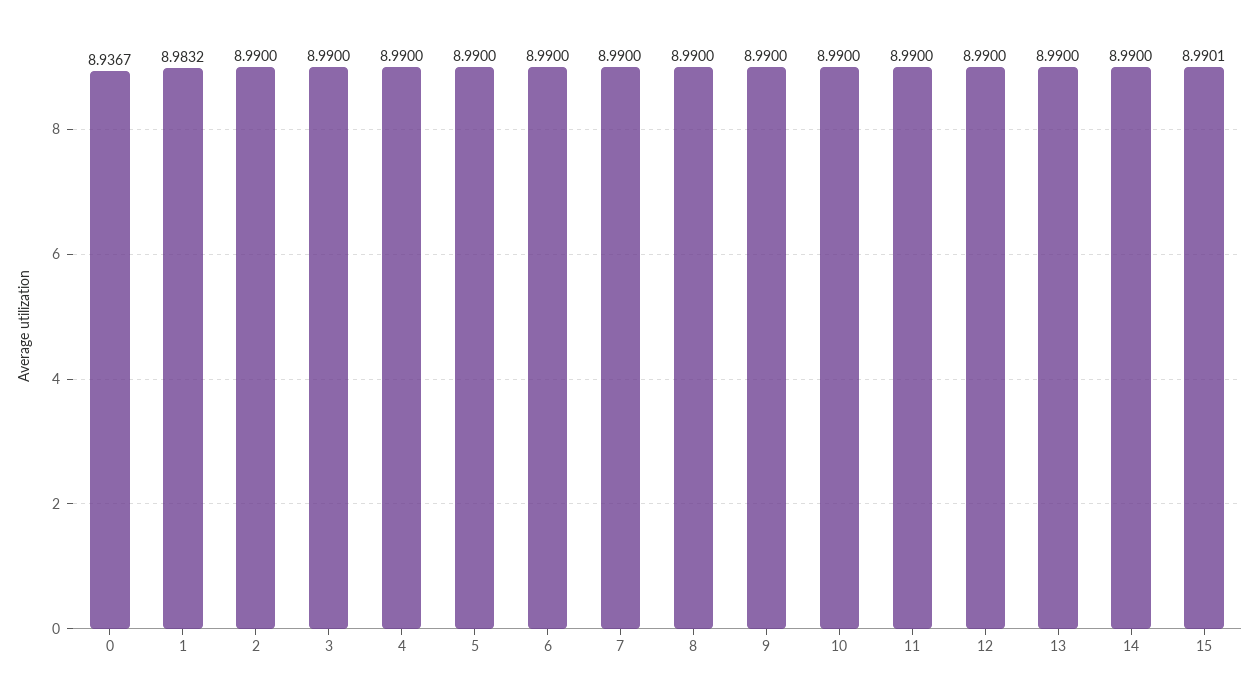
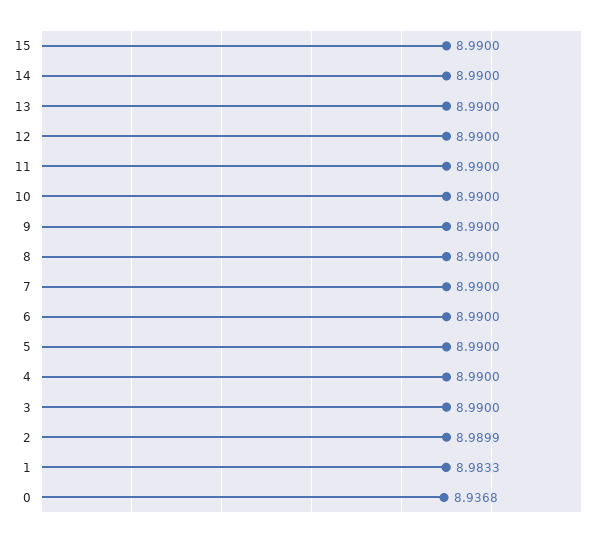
0: 8.9367 -> 8.9368
1: 8.9832 -> 8.9833
2: 8.99 -> 8.9899
15: 8.9901 -> 8.99

